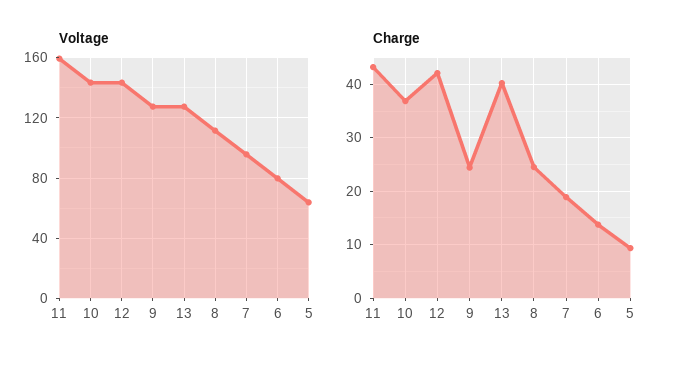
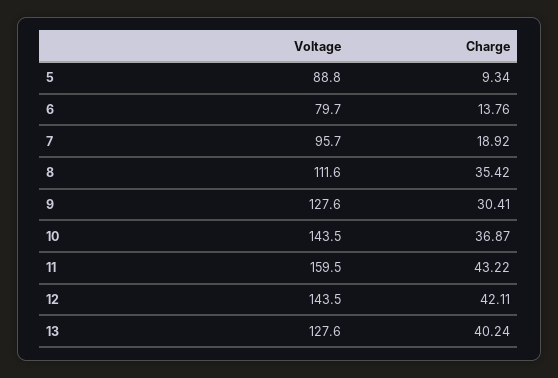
Voltage, 5: 65 -> 88.8
Charge, 9: 24 -> 30.41
Charge, 8: 24 -> 35.42

